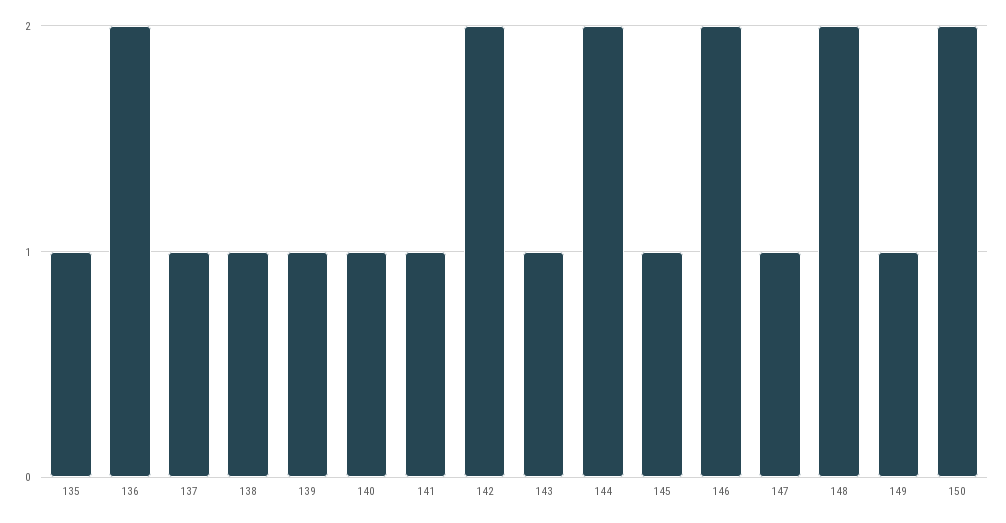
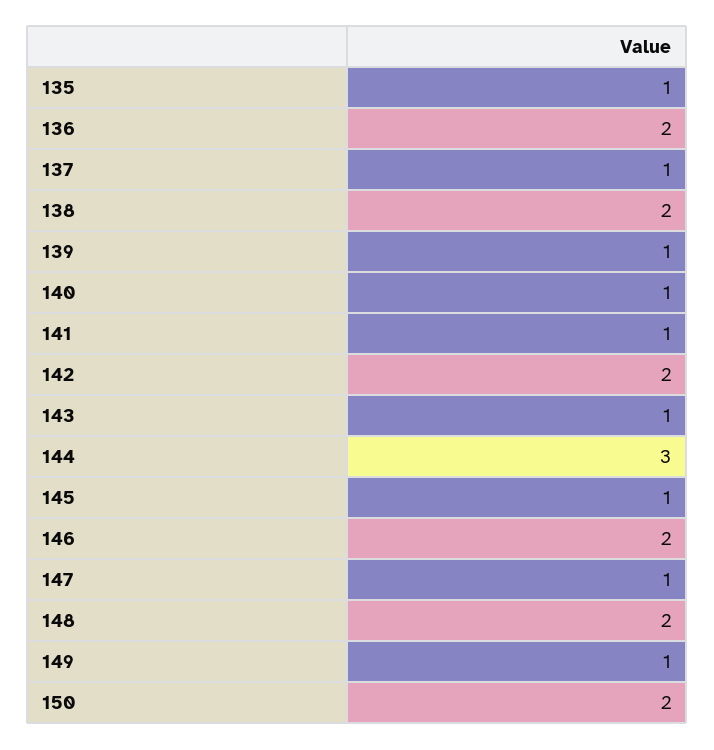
138: 1 -> 2
144: 2 -> 3

